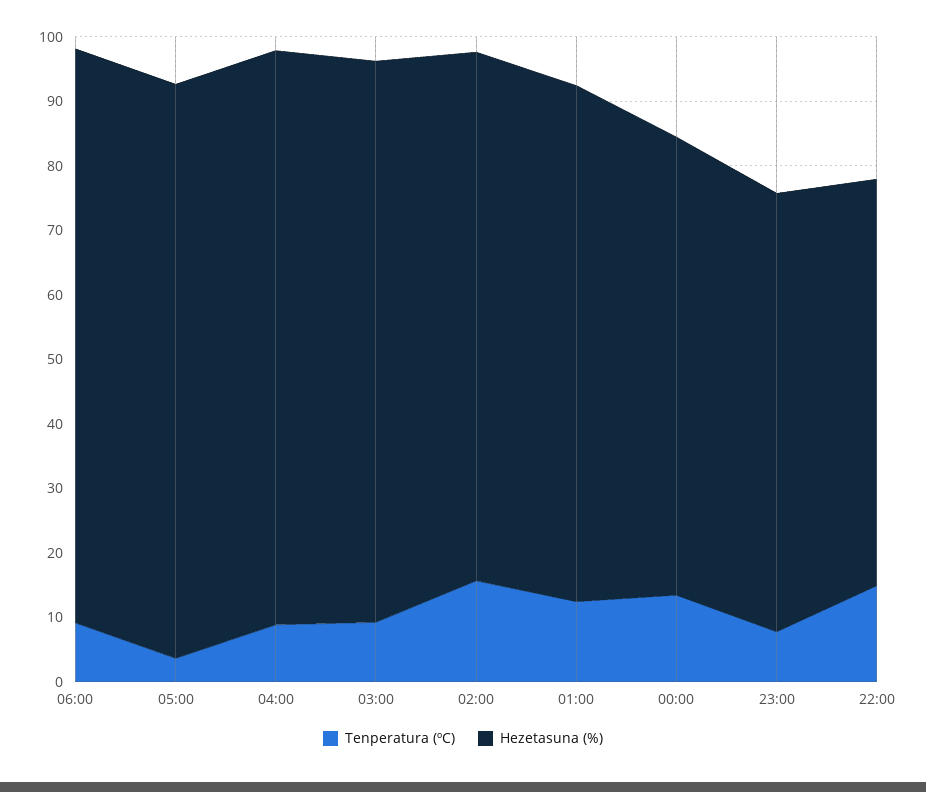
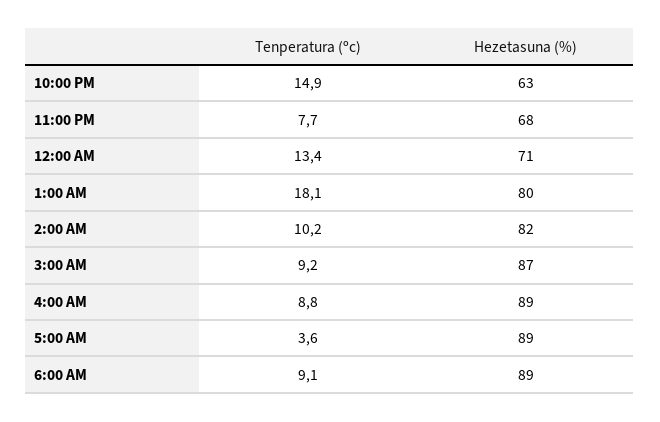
Tenperatura (ºC), 02:00: 16 -> 10.2
Tenperatura (ºC), 01:00: 12 -> 18.1

